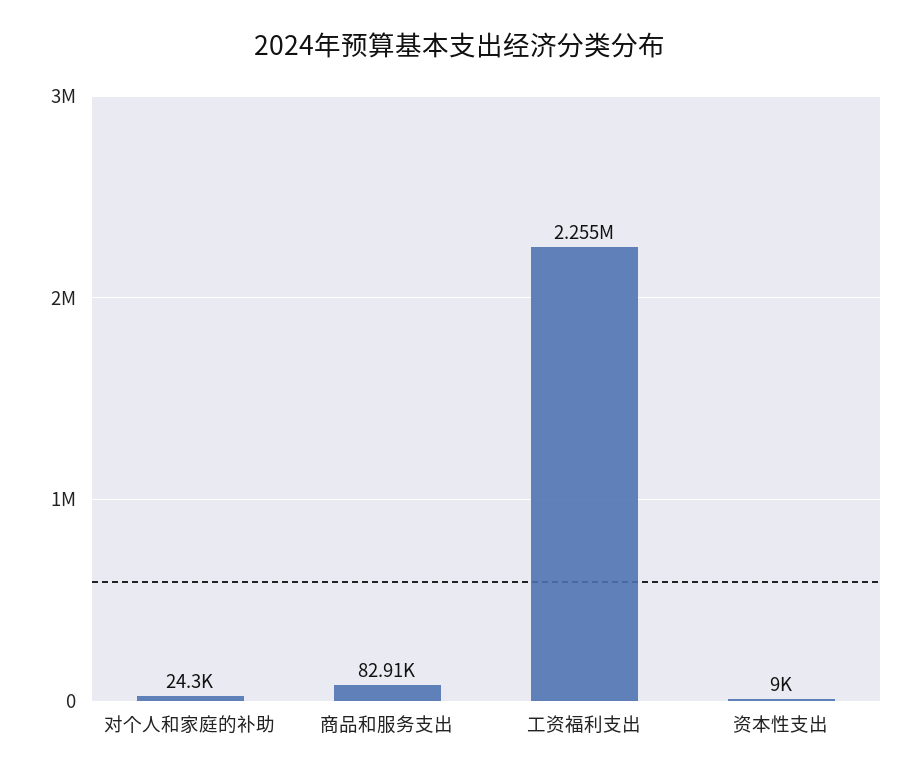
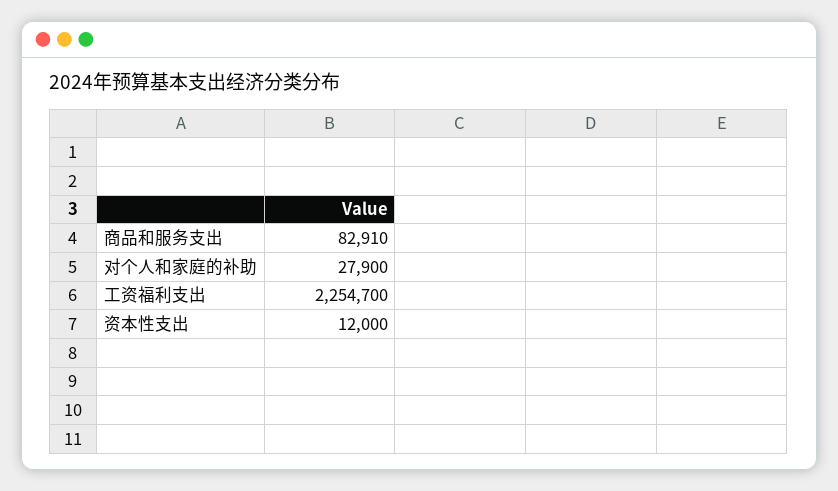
对个人和家庭的补助: 24300 -> 27900
资本性支出: 9000 -> 12000

